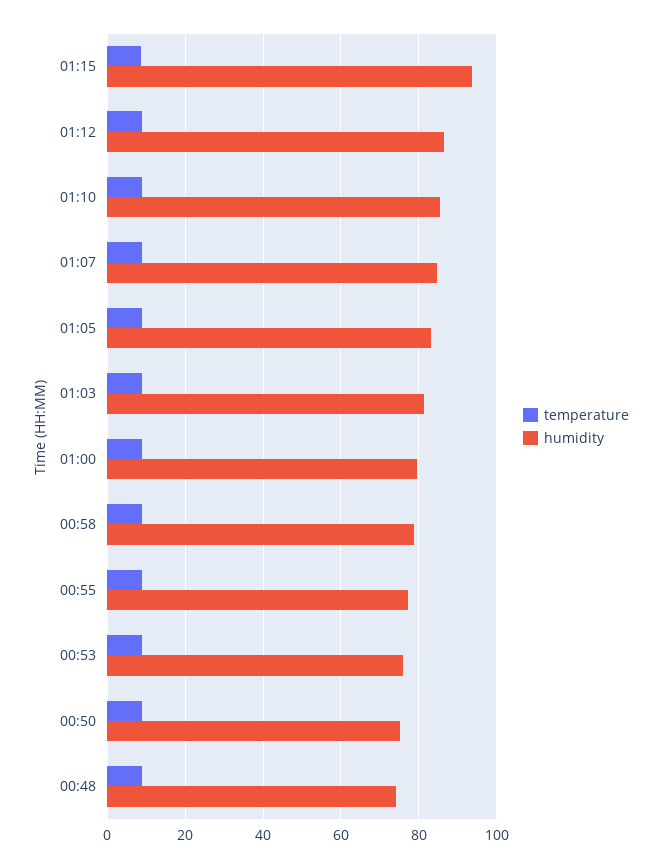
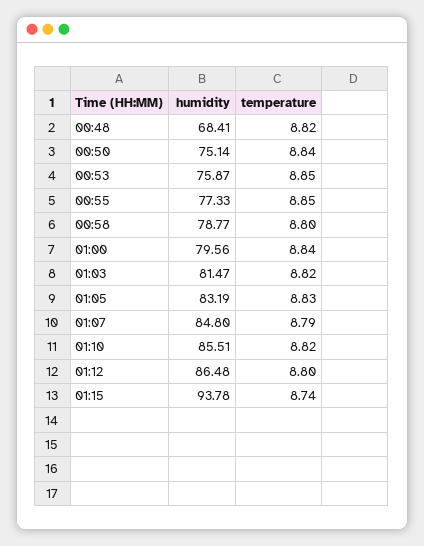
humidity, 00:48: 74 -> 68.41

